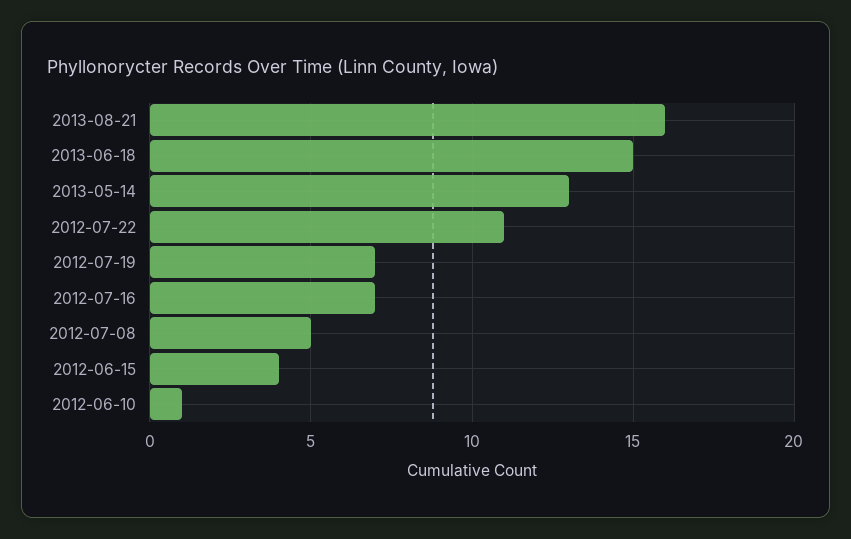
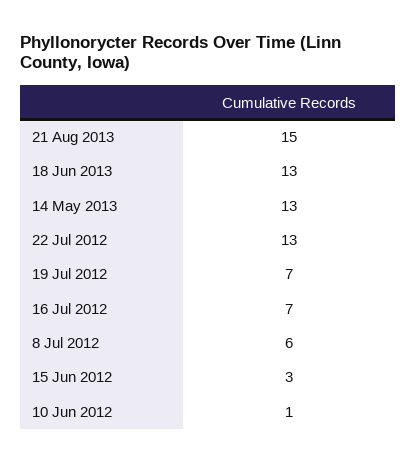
2013-08-21: 16 -> 15
2013-06-18: 15 -> 13
2012-07-22: 11 -> 13
2012-07-08: 5 -> 6
2012-06-15: 4 -> 3

